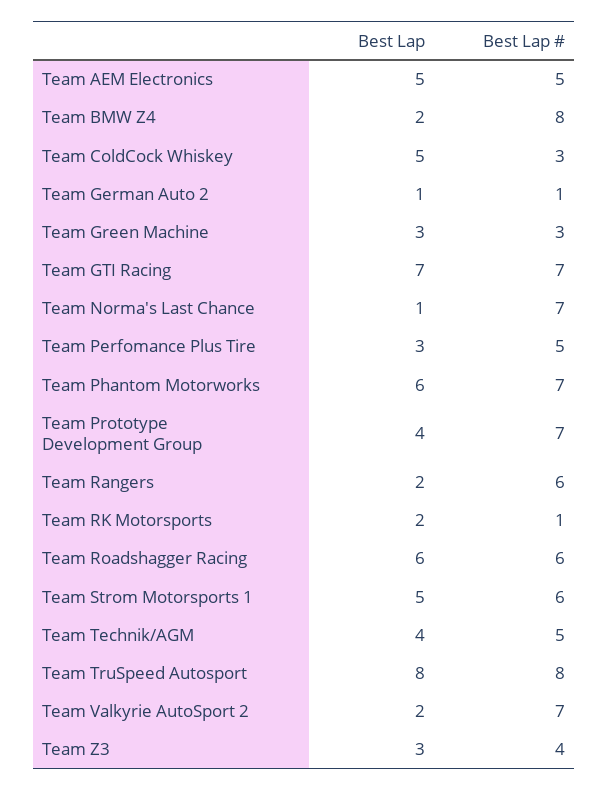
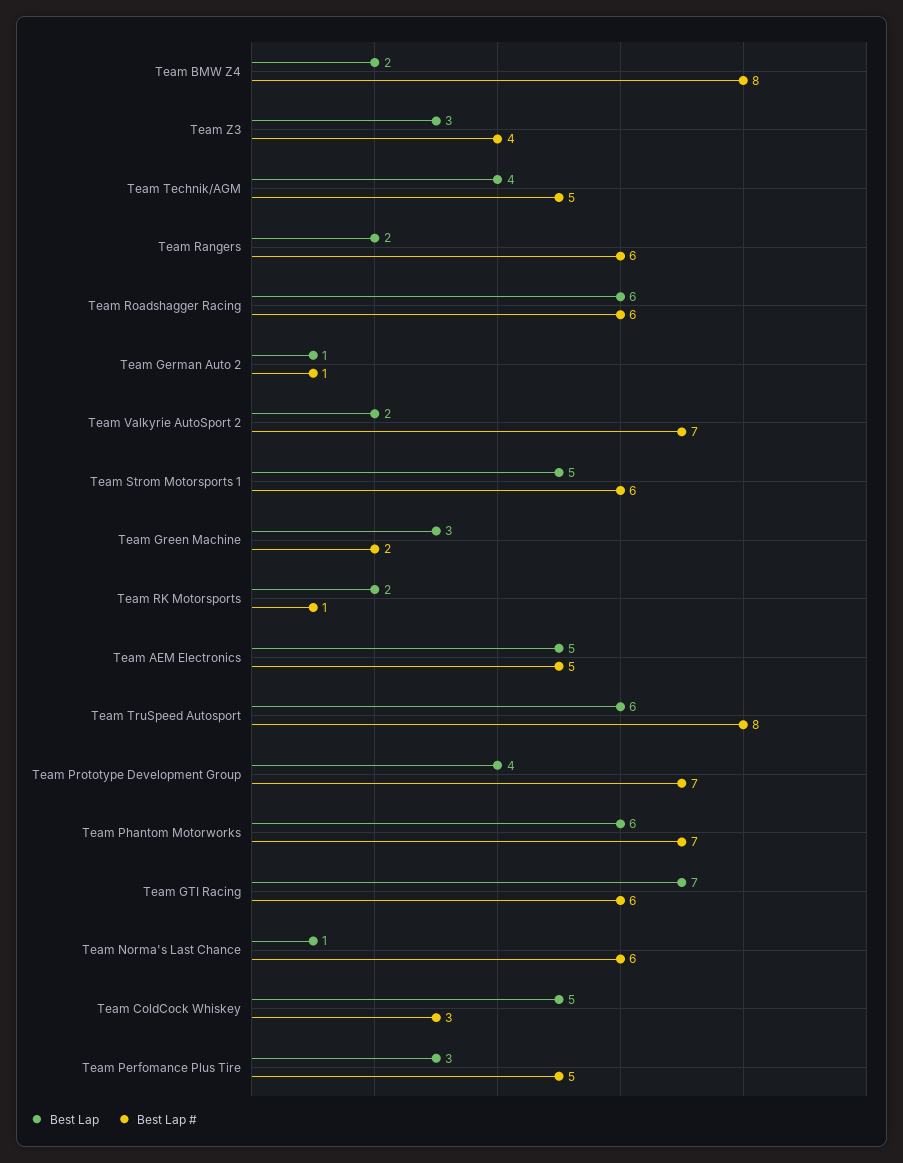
Best Lap #, Team Green Machine: 3 -> 2
Best Lap #, Team GTI Racing: 7 -> 6
Best Lap #, Team Norma's Last Chance: 7 -> 6
Best Lap, Team TruSpeed Autosport: 8 -> 6

